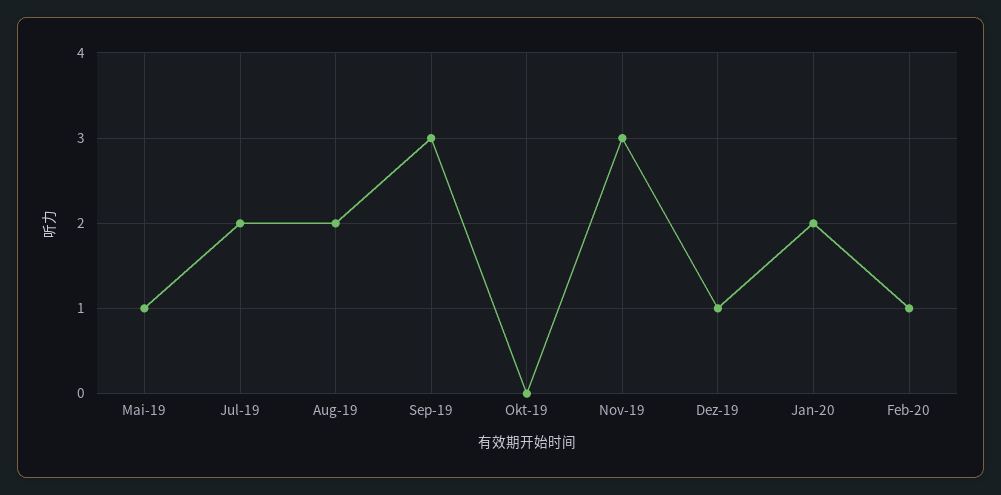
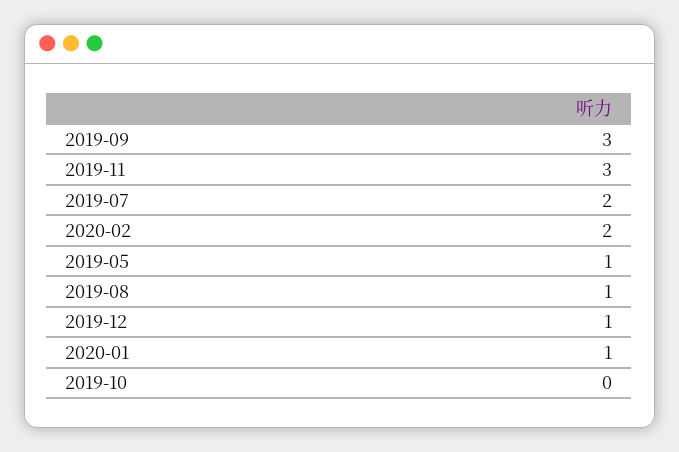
Aug-19: 2 -> 1
Jan-20: 2 -> 1
Feb-20: 1 -> 2

